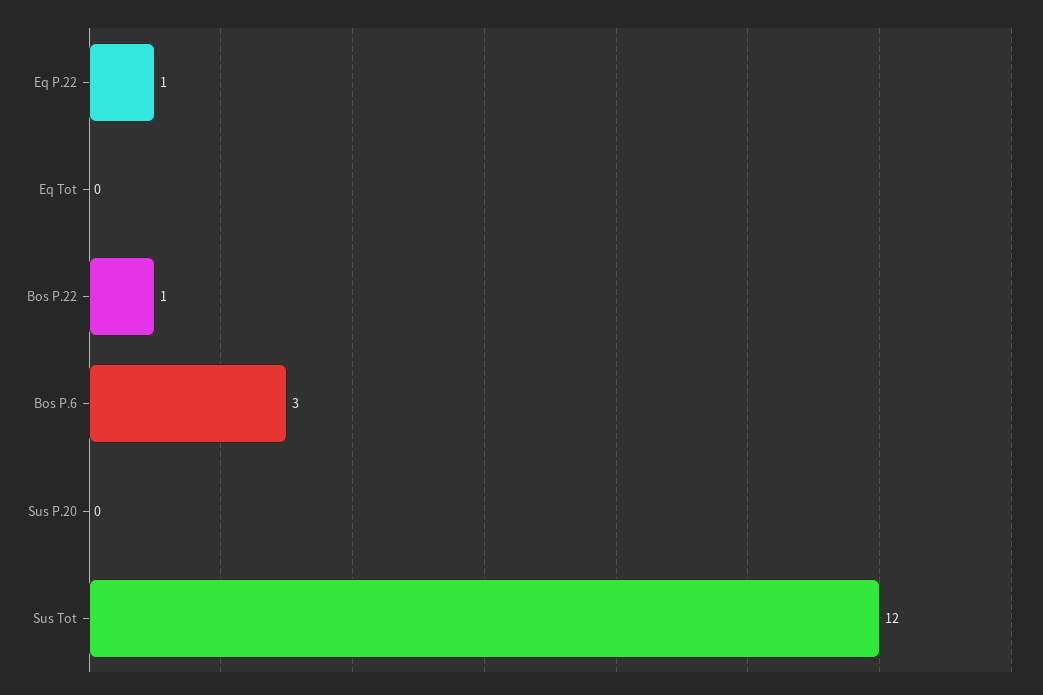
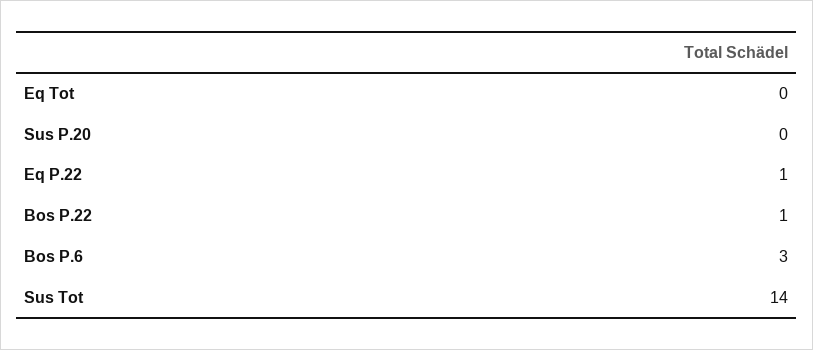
Sus Tot: 12 -> 14

